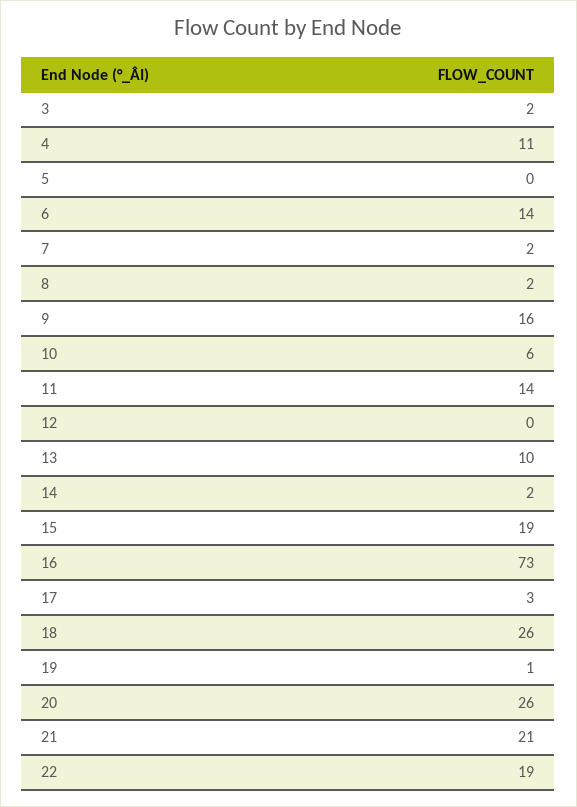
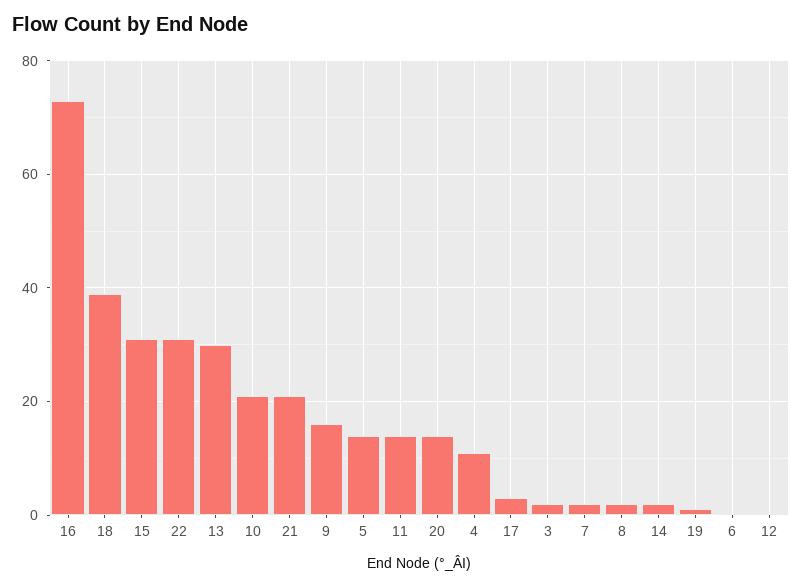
5: 0 -> 15
6: 14 -> 0
10: 6 -> 20
13: 10 -> 30
15: 19 -> 30
18: 26 -> 40
20: 26 -> 15
22: 19 -> 30

